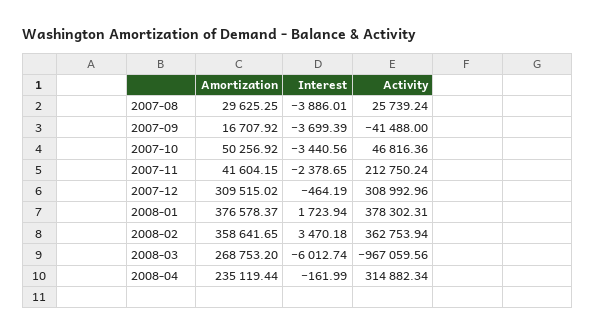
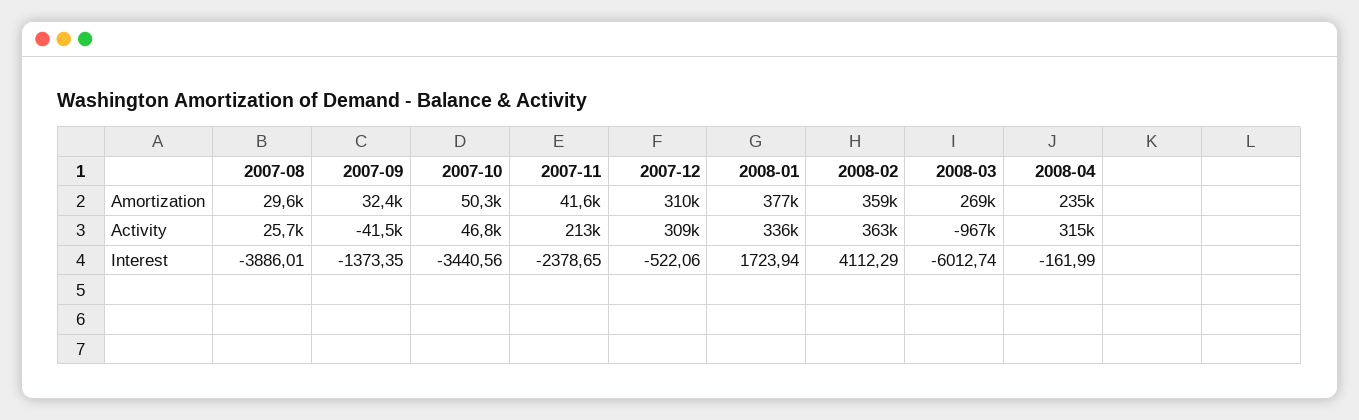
Amortization, 2007-09: 16707.92 -> 32400
Interest, 2007-09: -3699.39 -> -1373.35
Interest, 2007-12: -464.19 -> -522.06
Activity, 2008-01: 378302.31 -> 336000
Interest, 2008-02: 3470.18 -> 4112.29

